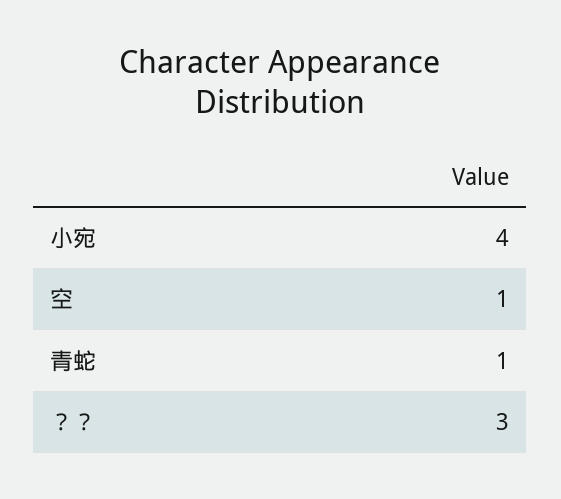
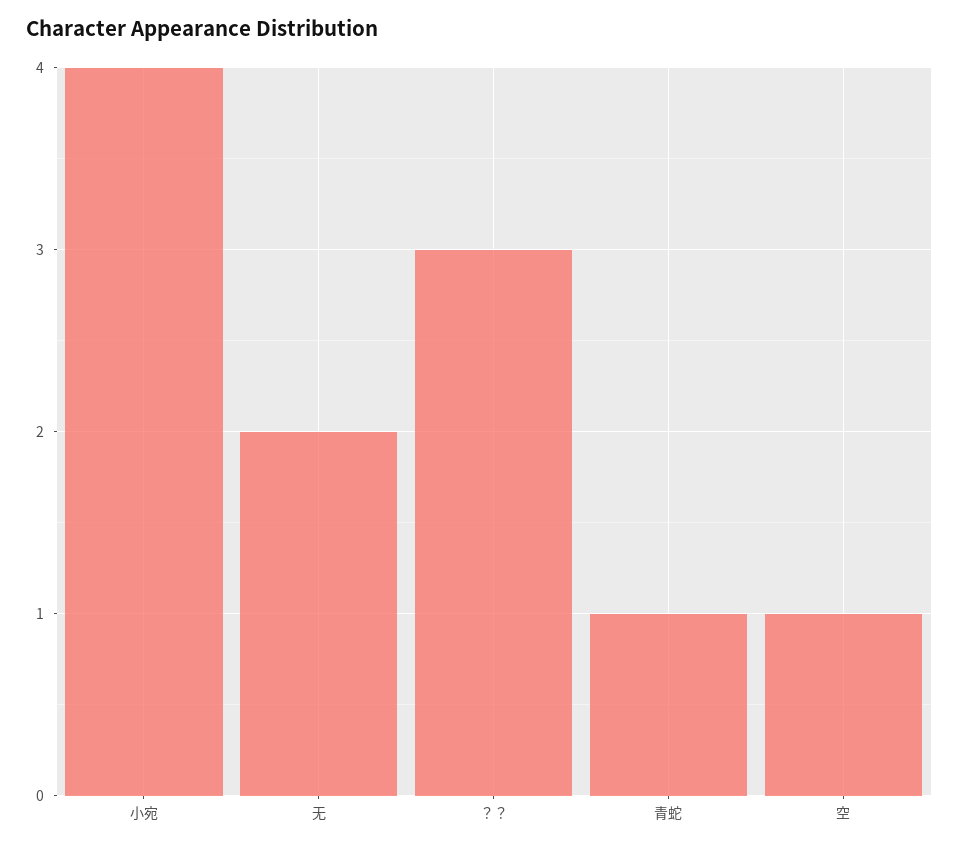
无: none -> 2

